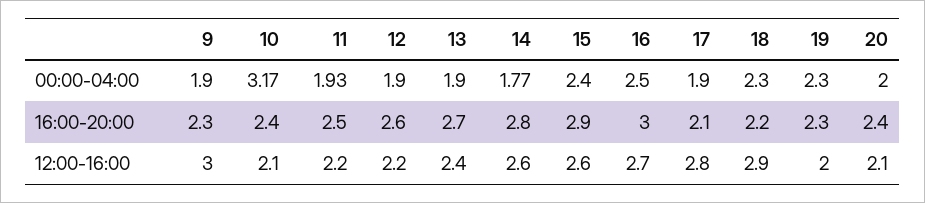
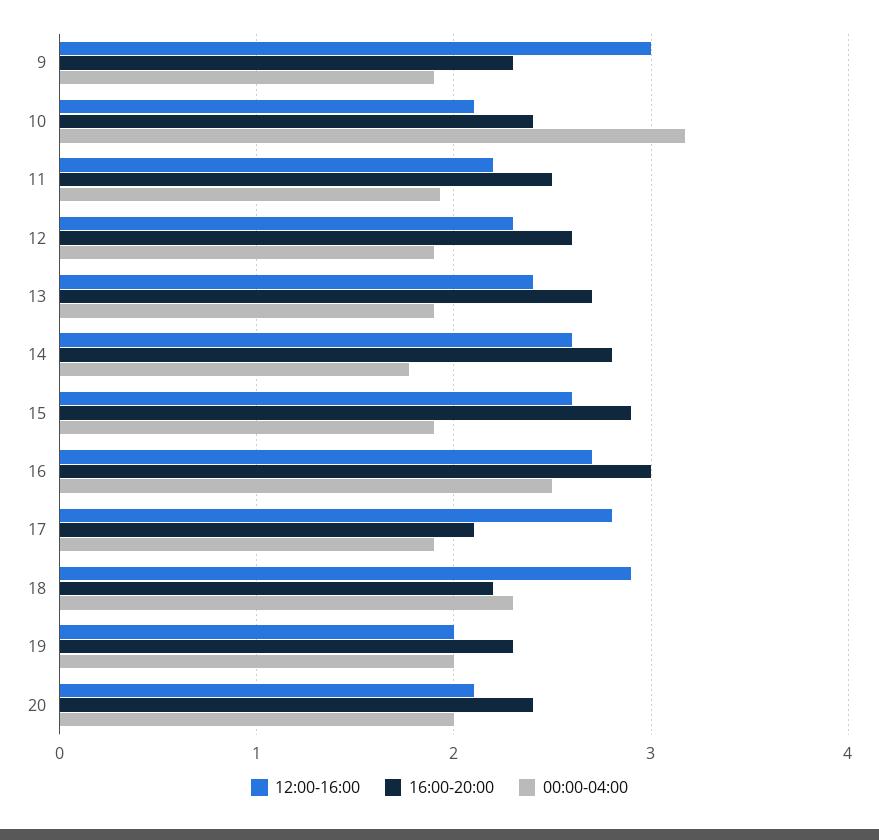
00:00-04:00, 15: 2.4 -> 1.9
00:00-04:00, 19: 2.3 -> 2
12:00-16:00, 12: 2.2 -> 2.3

